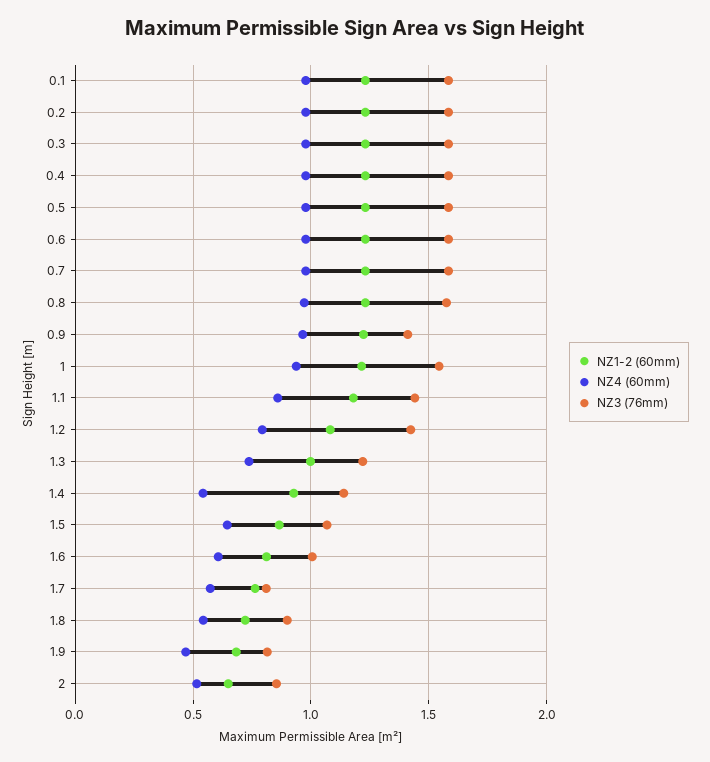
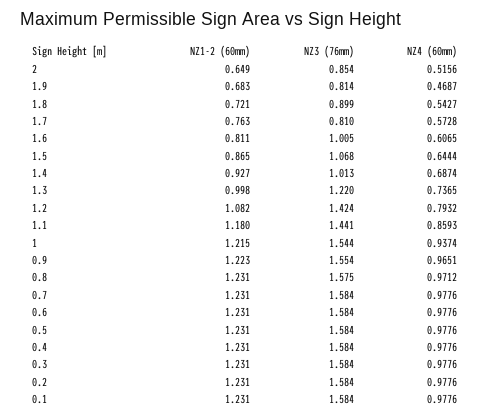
NZ3 (76mm), 0.9: 1.4 -> 1.554
NZ4 (60mm), 1.4: 0.55 -> 0.6874
NZ3 (76mm), 1.4: 1.15 -> 1.013

